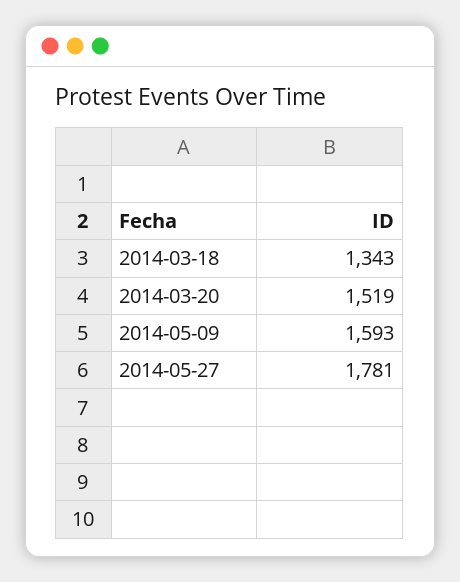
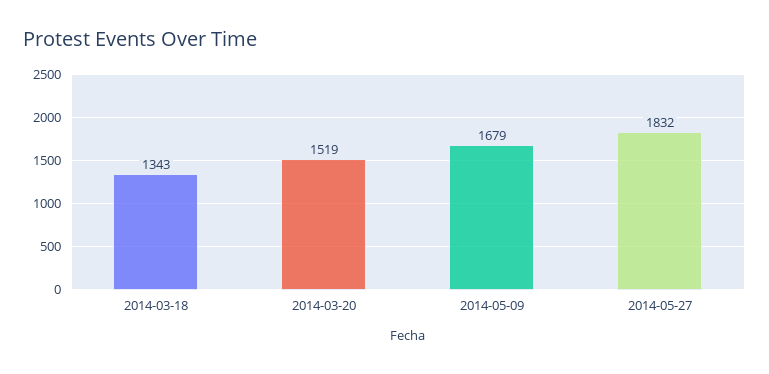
2014-05-09: 1593 -> 1679
2014-05-27: 1781 -> 1832

